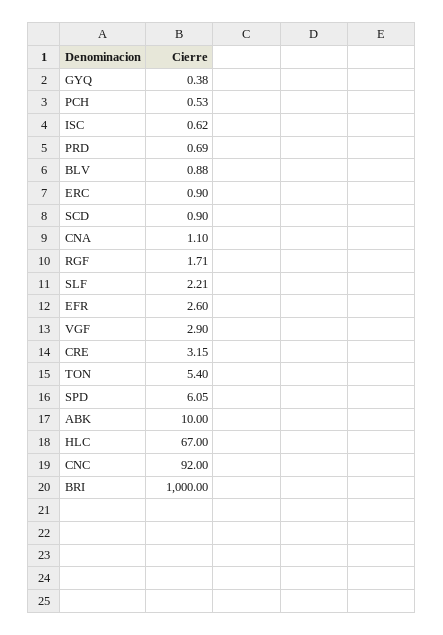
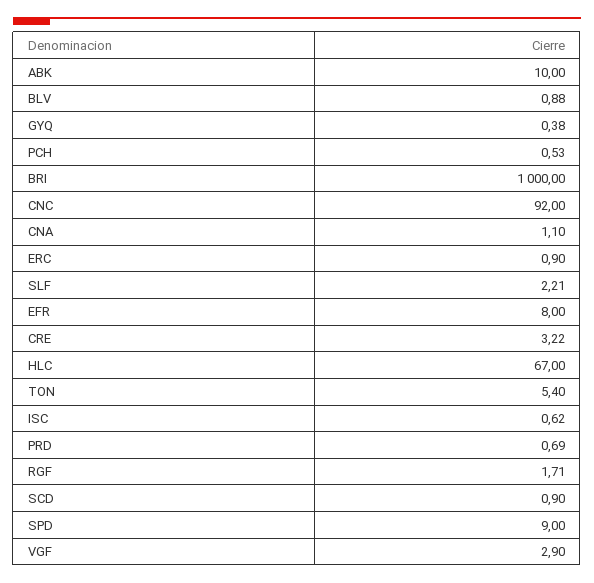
EFR: 2.6 -> 8
CRE: 3.15 -> 3.22
SPD: 6.05 -> 9

